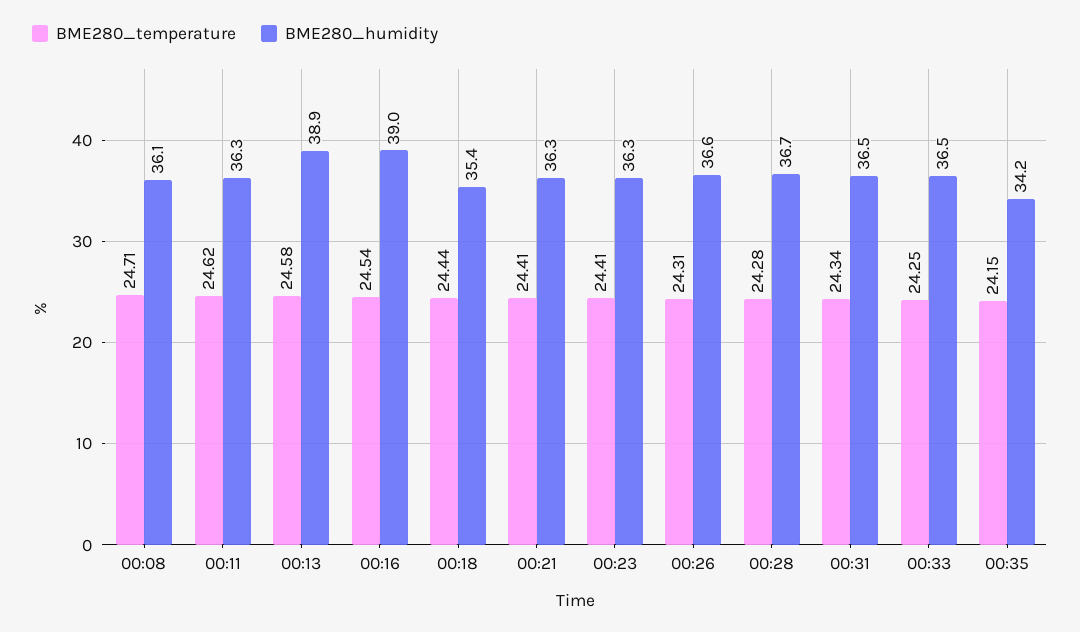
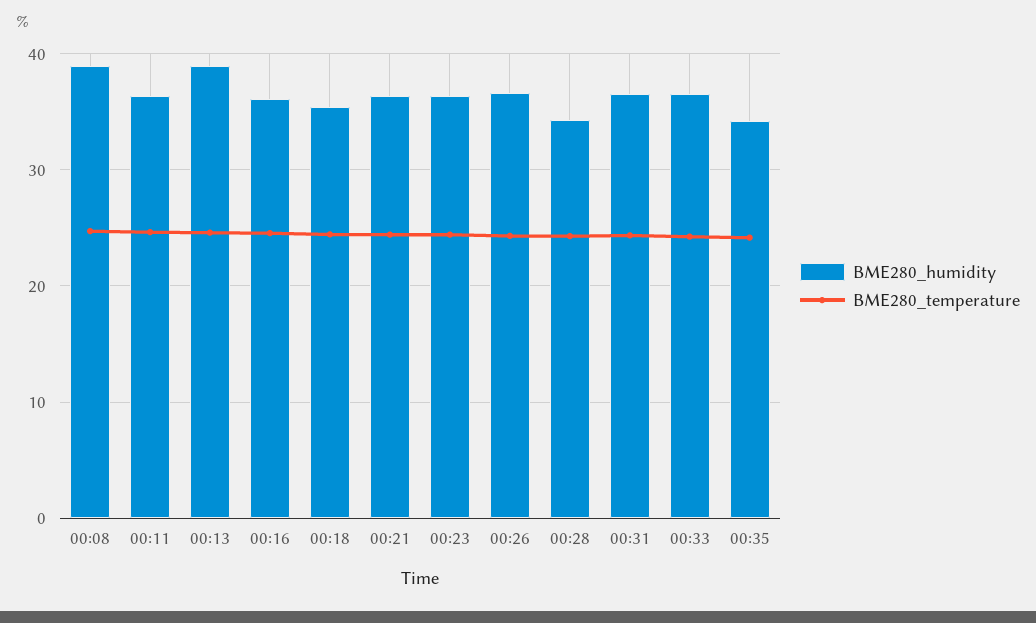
BME280_humidity, 00:08: 36.1 -> 39
BME280_humidity, 00:16: 39 -> 36
BME280_humidity, 00:28: 36.7 -> 34

